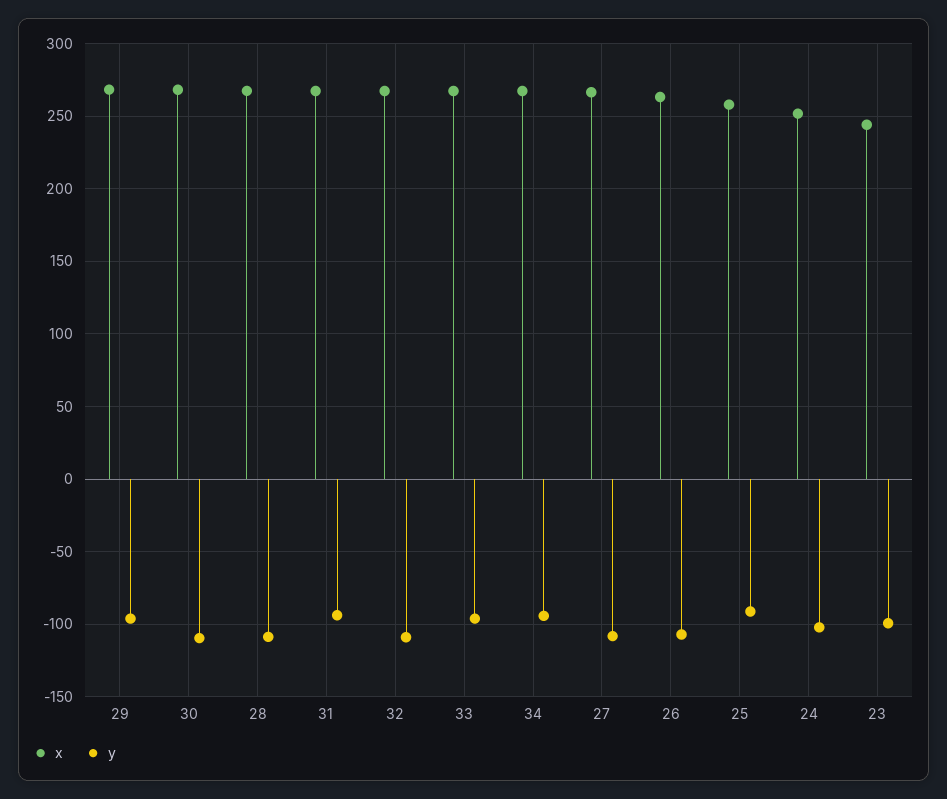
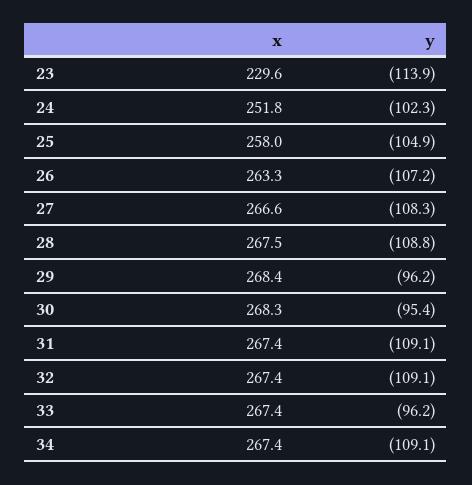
y, 30: -110 -> -95.4
y, 31: -95 -> -109.1
y, 34: -95 -> -109.1
y, 25: -90 -> -104.9
x, 23: 245 -> 229.6
y, 23: -100 -> -113.9

